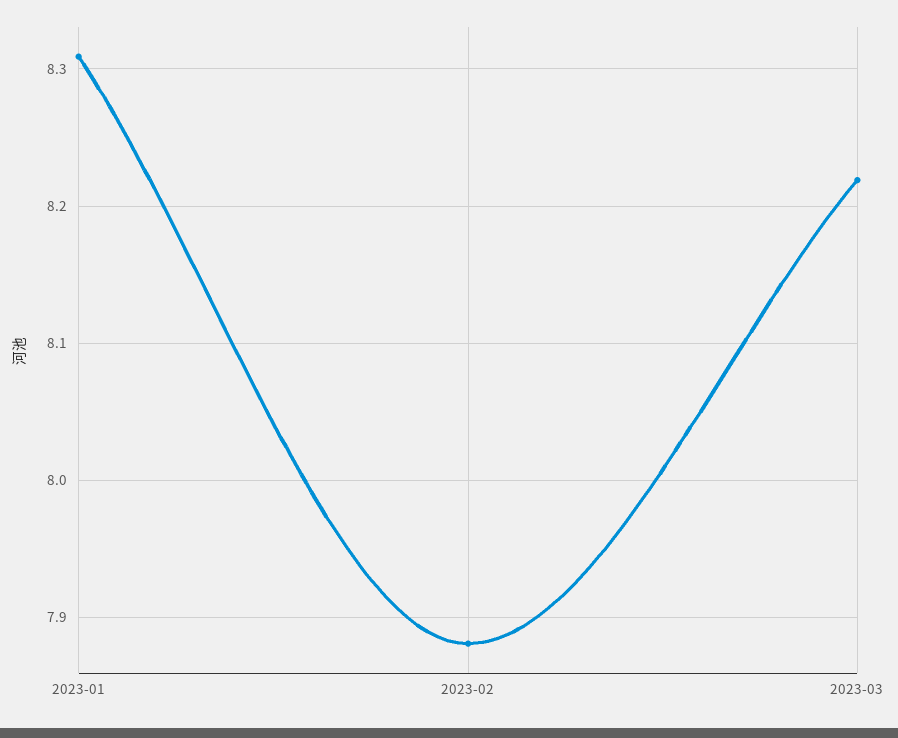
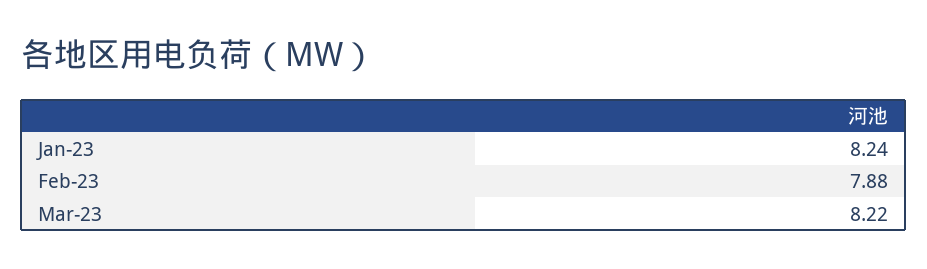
2023-01: 8.31 -> 8.24

